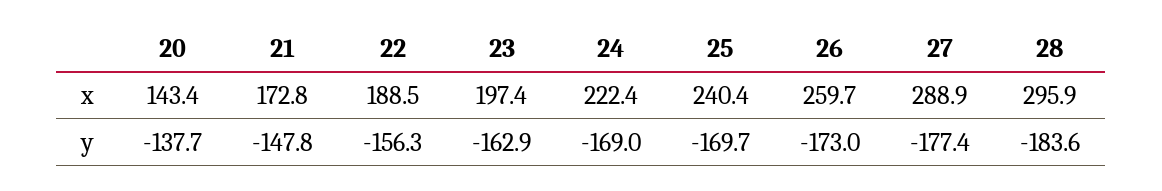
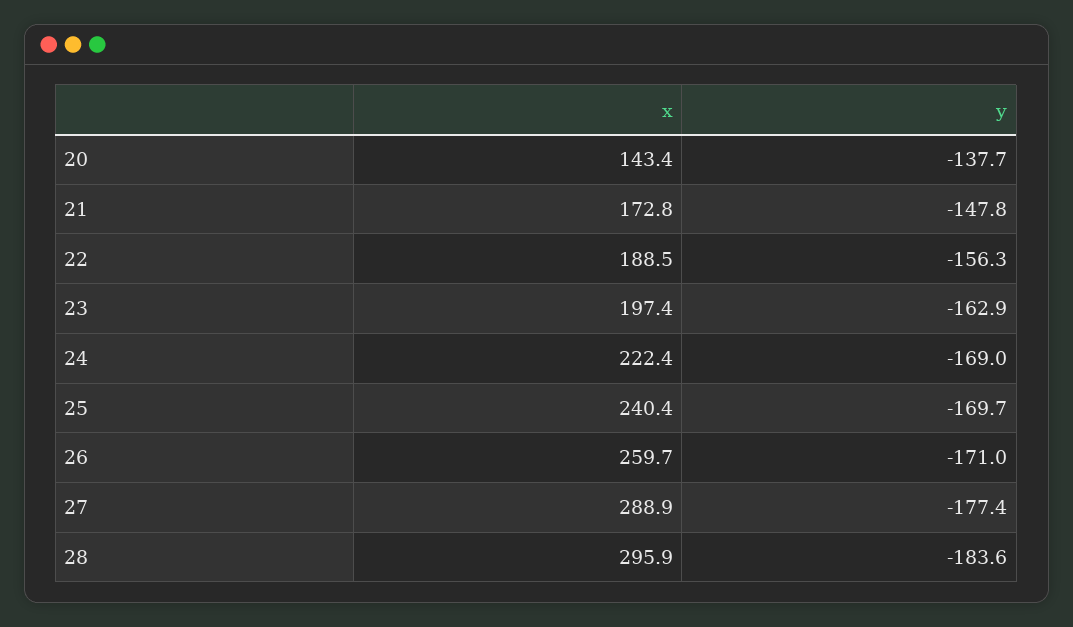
26, y: -173 -> -171

